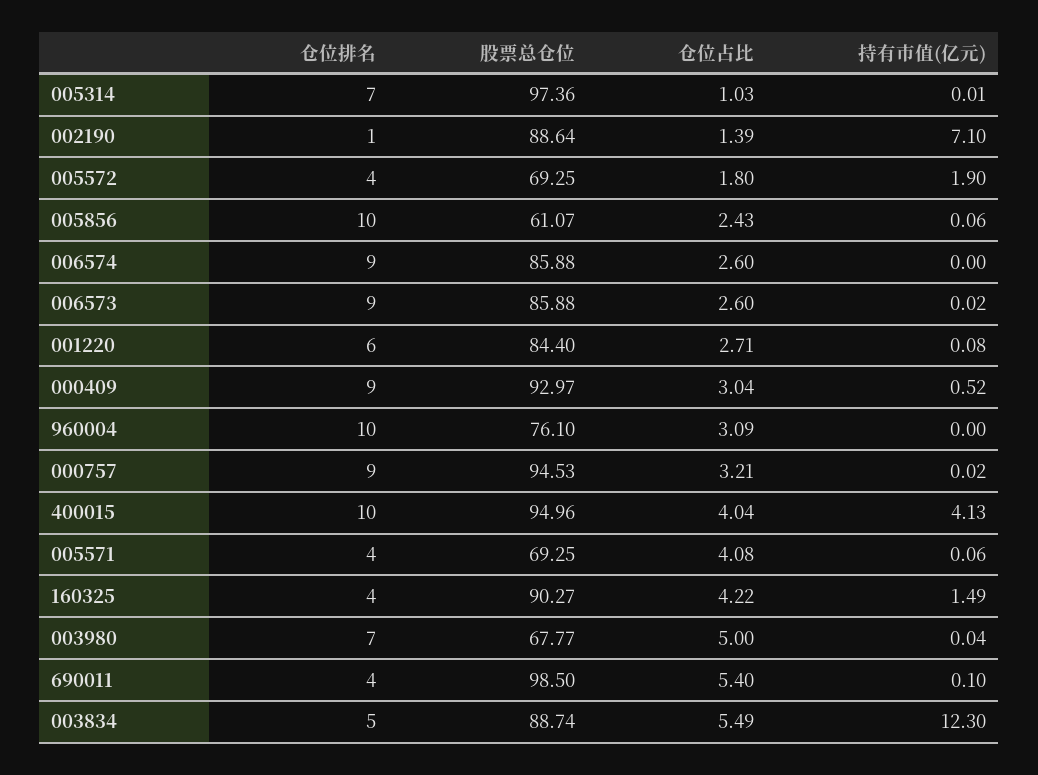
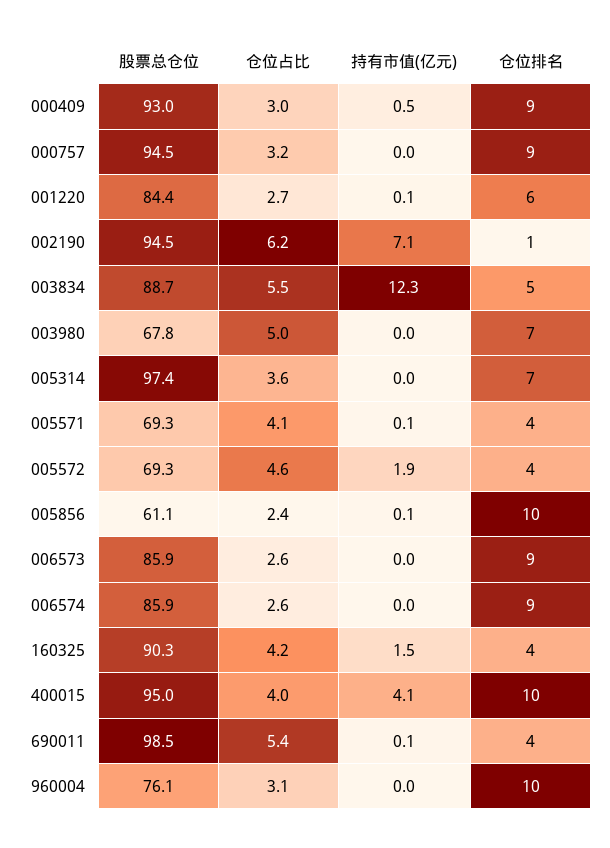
仓位占比, 005314: 1.03 -> 3.6
股票总仓位, 002190: 88.64 -> 94.5
仓位占比, 002190: 1.39 -> 6.2
仓位占比, 005572: 1.8 -> 4.6

